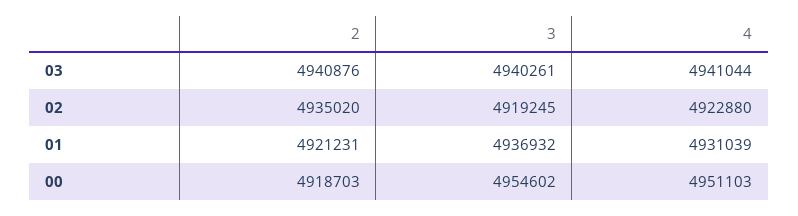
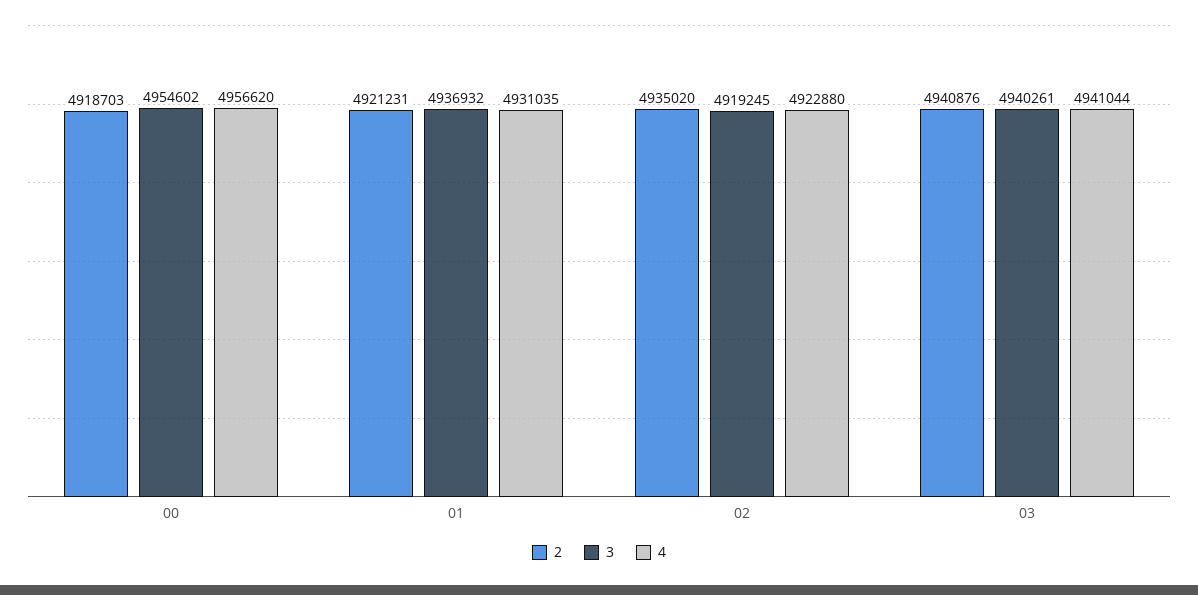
4, 01: 4931039 -> 4931035
4, 00: 4951103 -> 4956620

